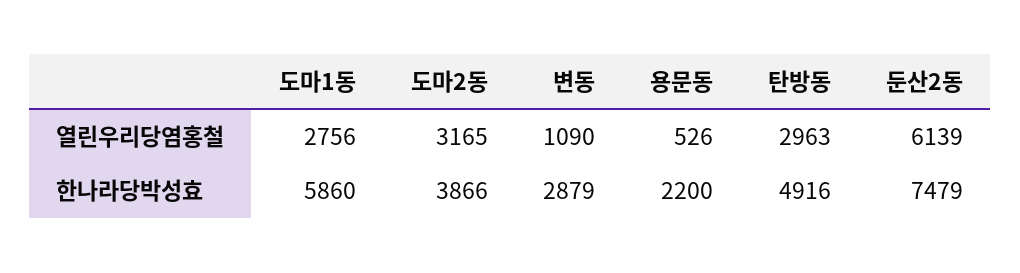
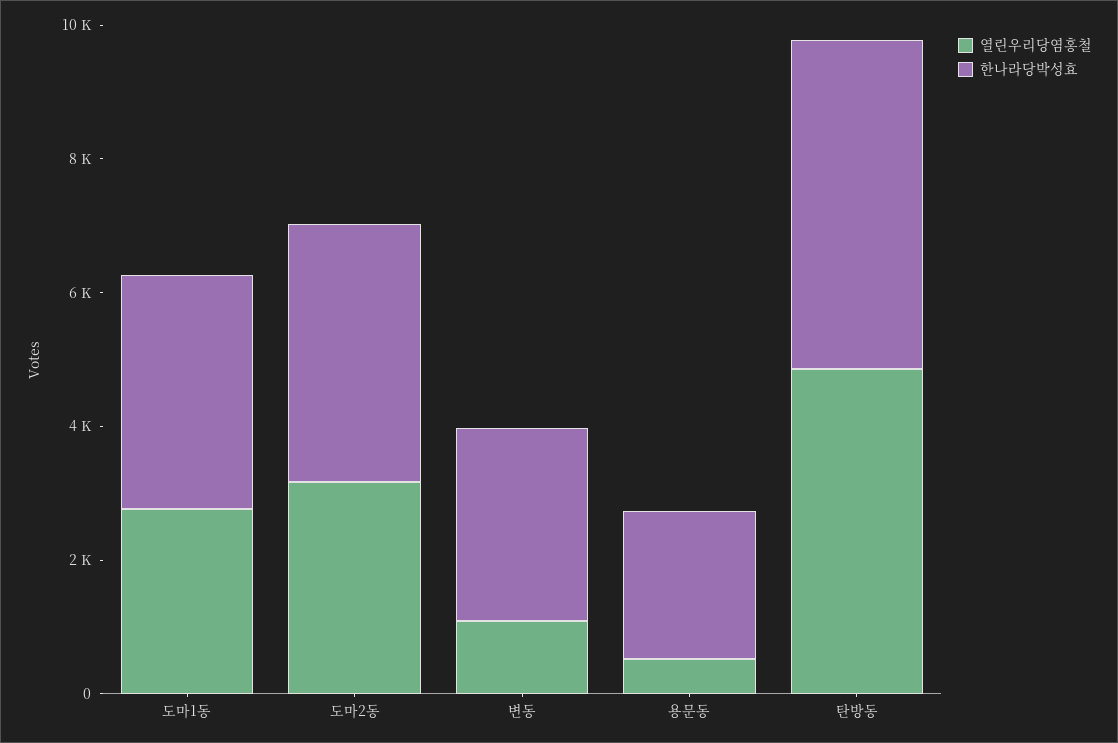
열린우리당염홍철, 탄방동: 2963 -> 5000
열린우리당염홍철, 둔산2동: 6139 -> none
한나라당박성효, 도마1동: 5860 -> 3500
한나라당박성효, 둔산2동: 7479 -> none

